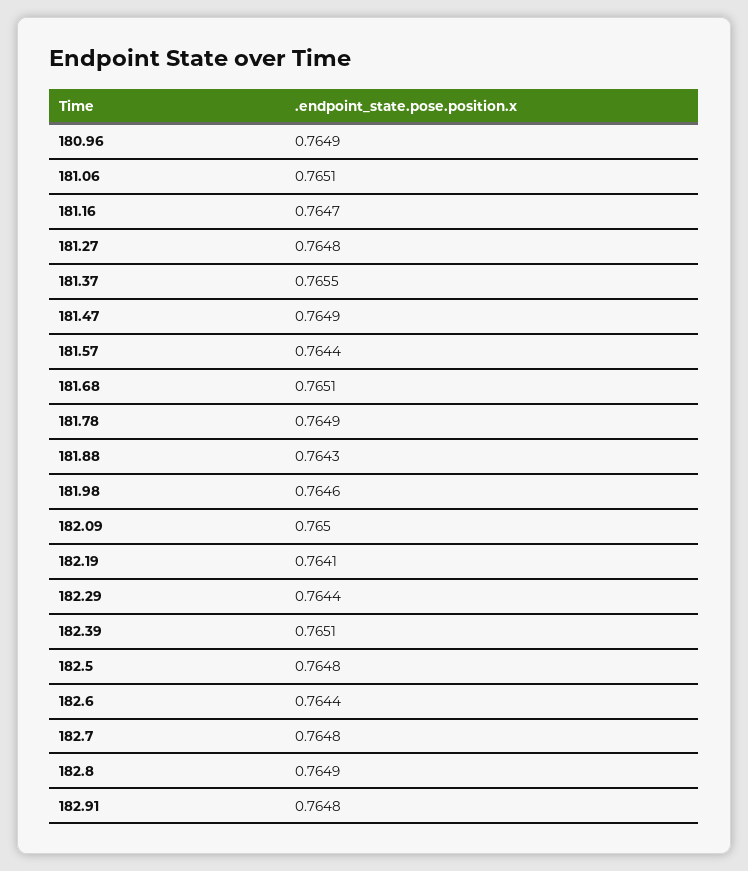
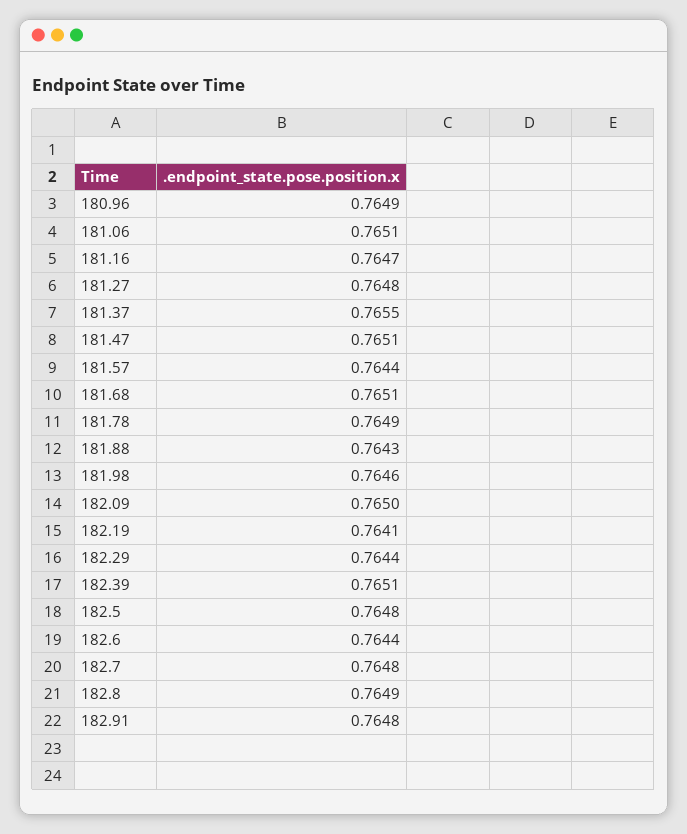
181.47: 0.7649 -> 0.7651

